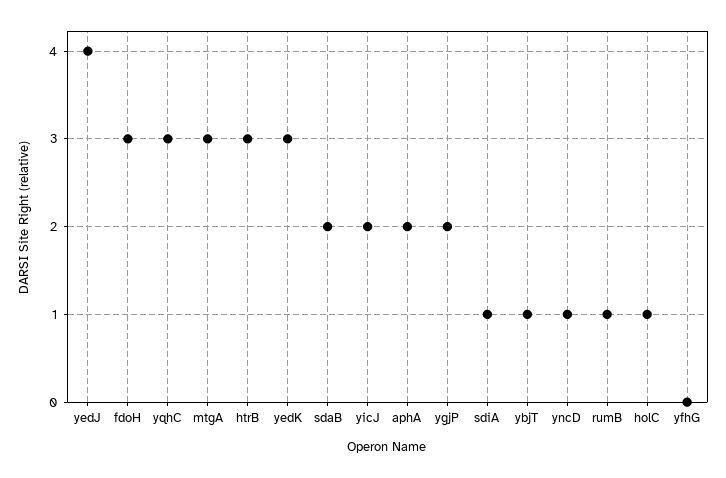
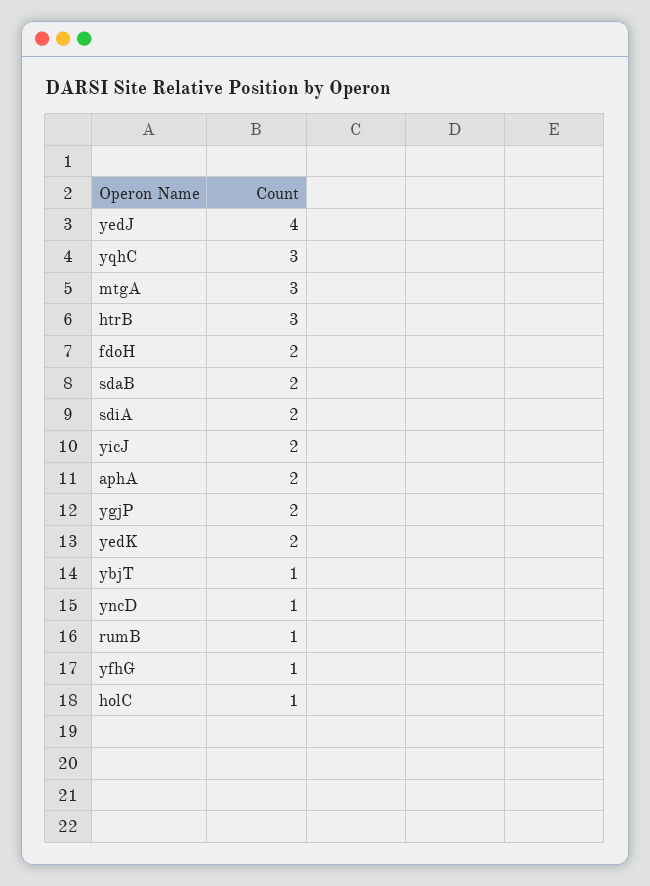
fdoH: 3 -> 2
yedK: 3 -> 2
sdiA: 1 -> 2
yfhG: 0 -> 1

